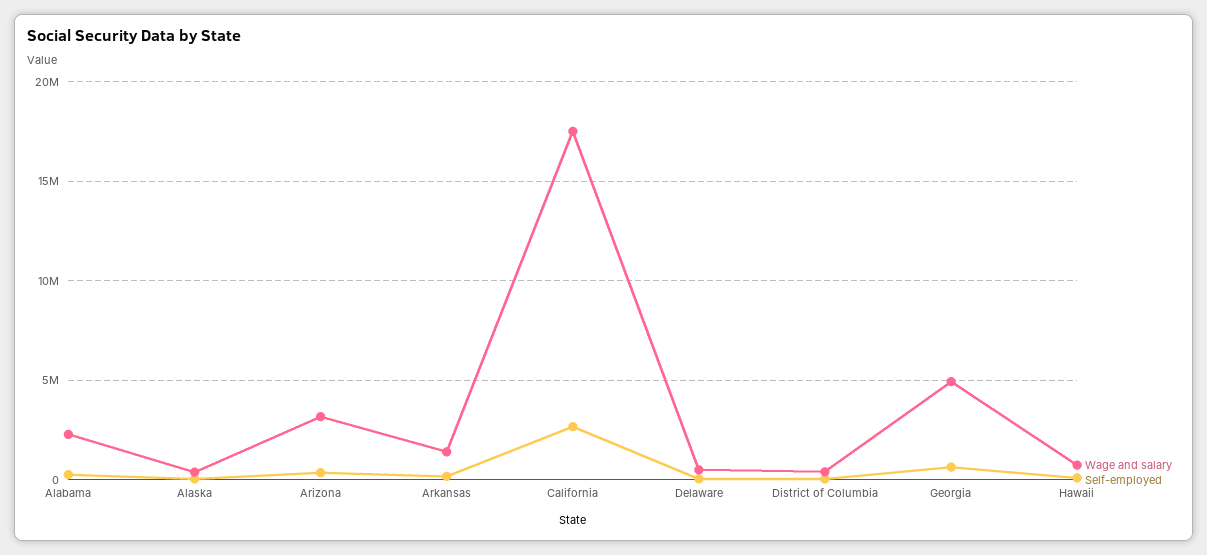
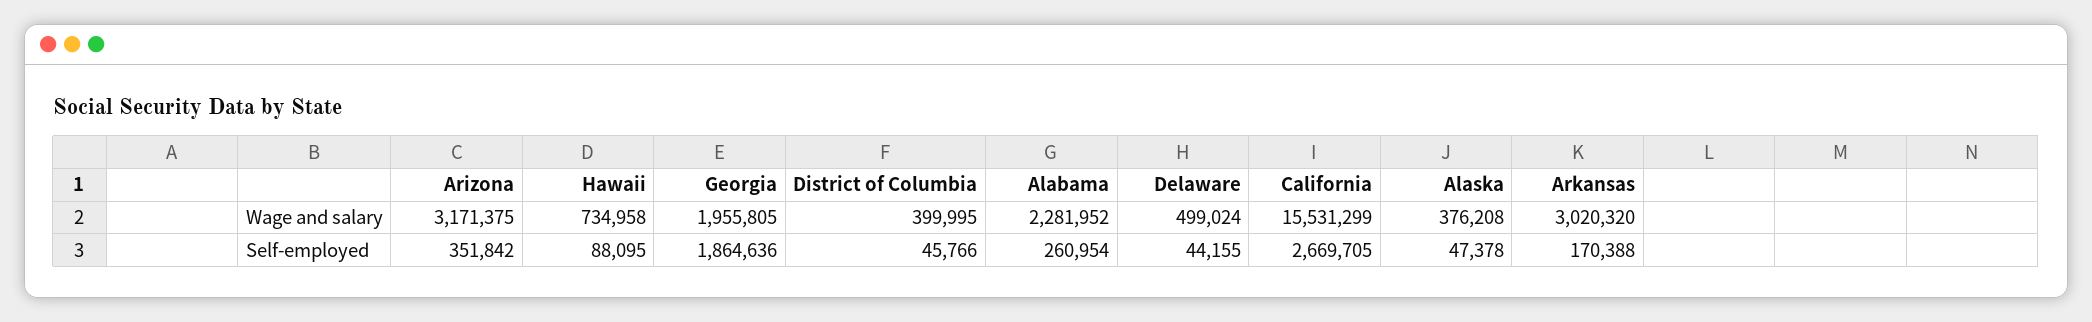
Wage and salary, Arkansas: 1500000 -> 3020320
Wage and salary, California: 17500000 -> 15531299
Wage and salary, Georgia: 5000000 -> 1955805
Self-employed, Georgia: 500000 -> 1864636

